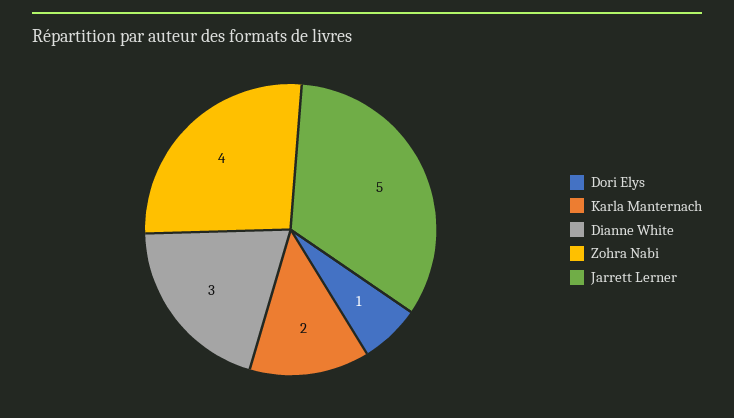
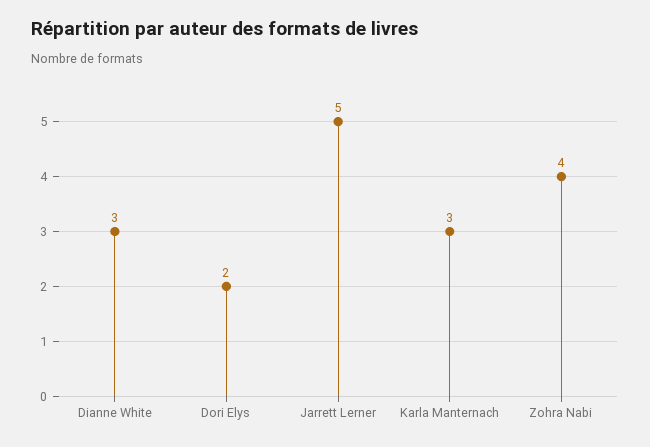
Dori Elys: 1 -> 2
Karla Manternach: 2 -> 3

